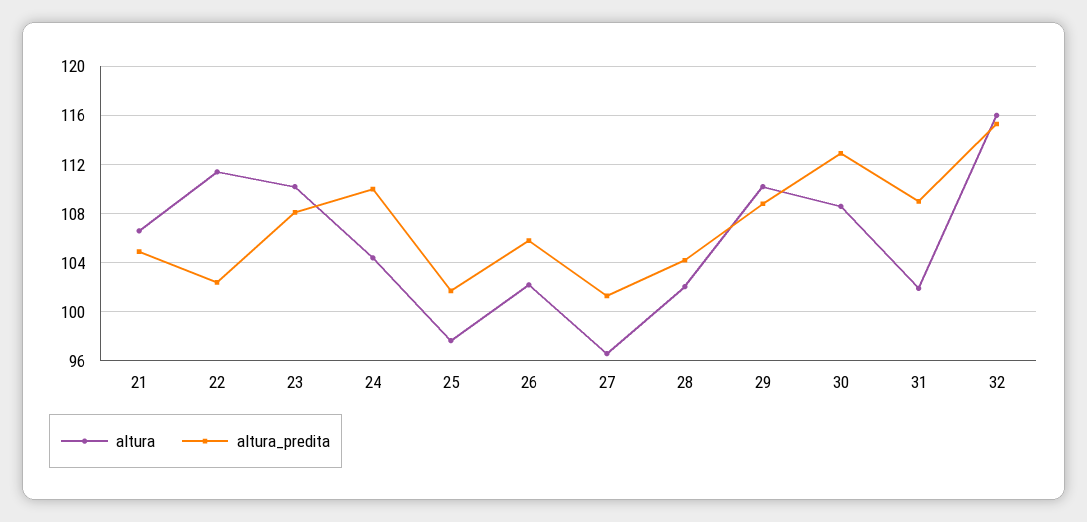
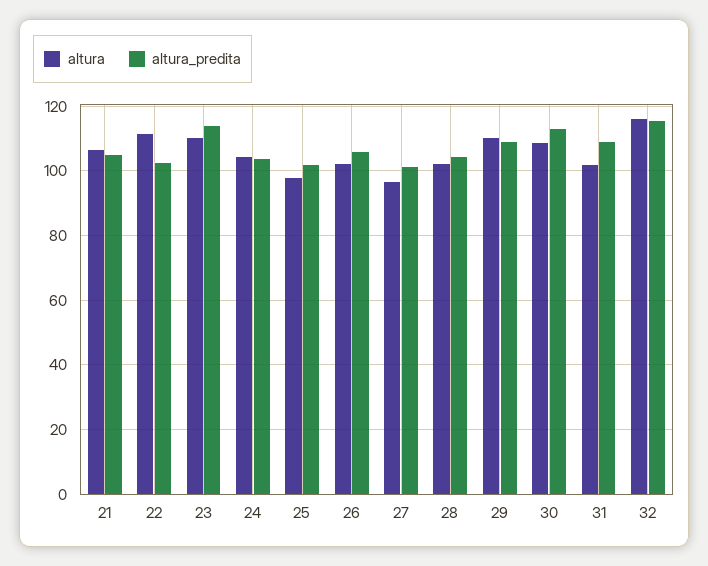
altura_predita, 23: 108 -> 114
altura_predita, 24: 110 -> 104

